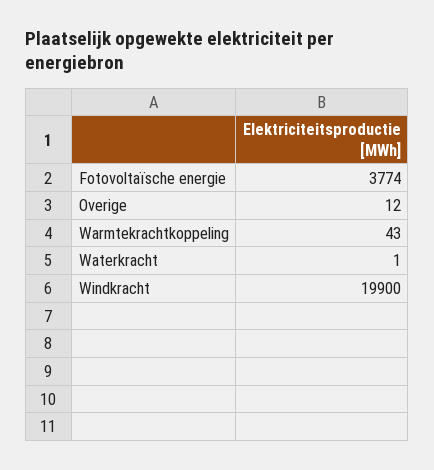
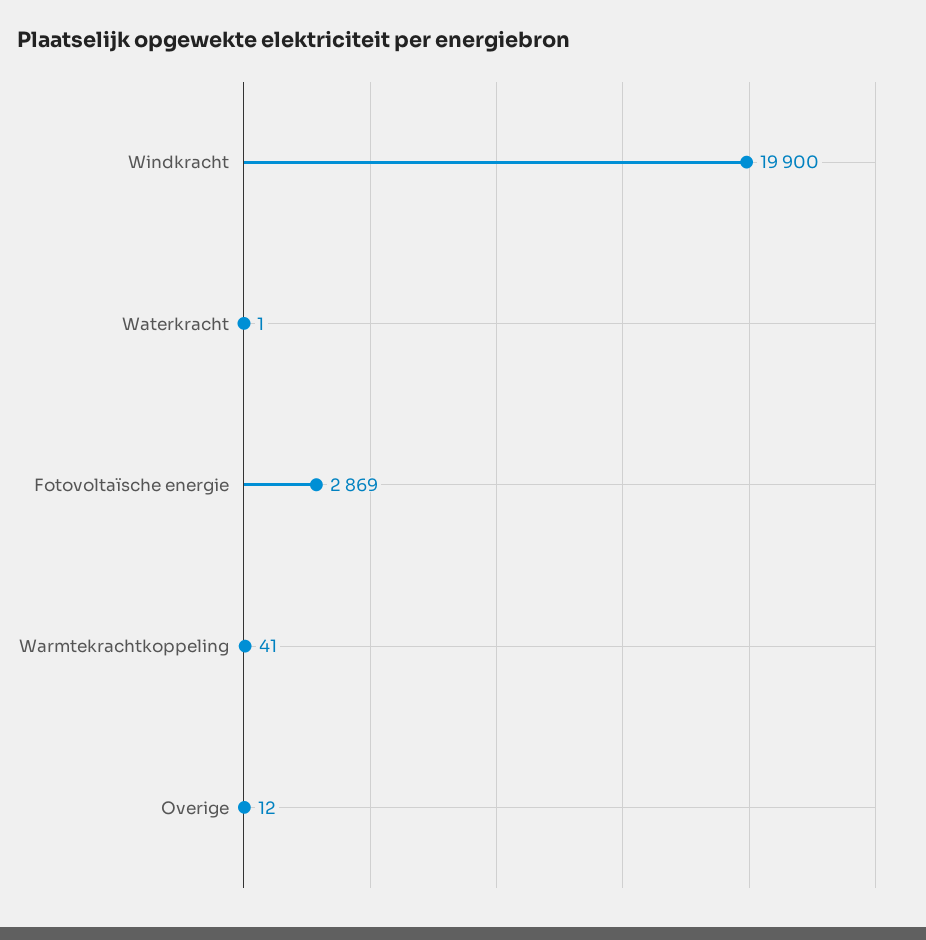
Fotovoltaïsche energie: 3774 -> 2869
Warmtekrachtkoppeling: 43 -> 41

